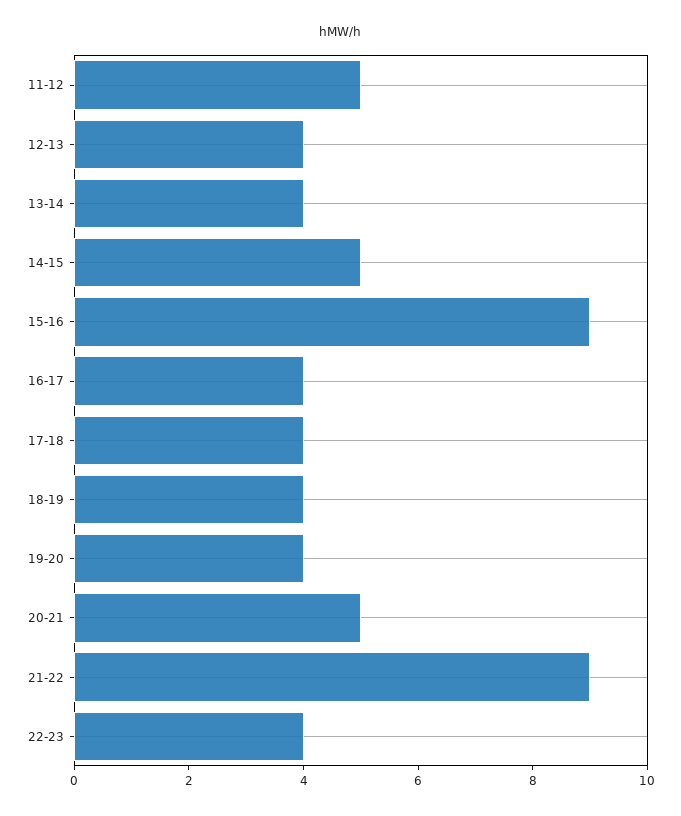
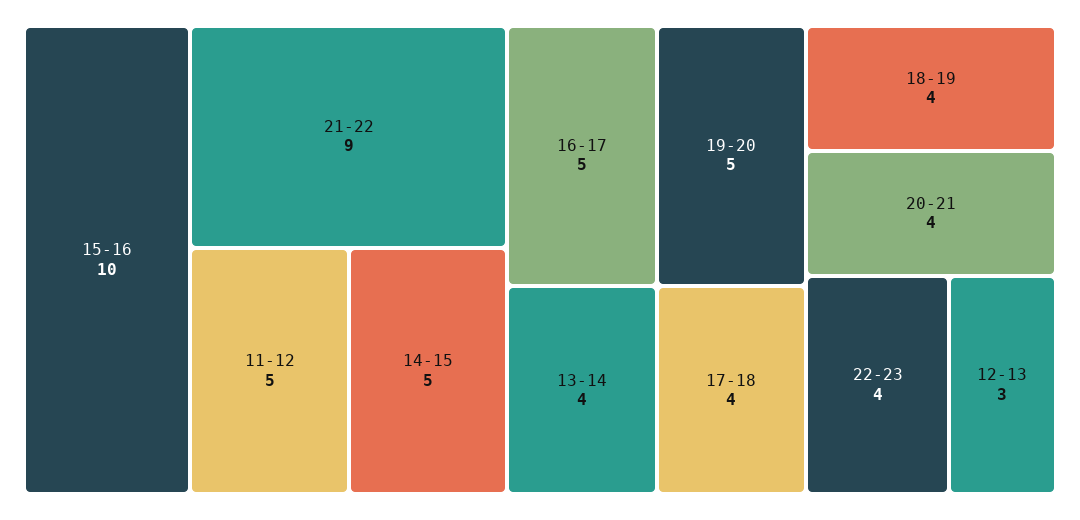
12-13: 4 -> 3
15-16: 9 -> 10
16-17: 4 -> 5
19-20: 4 -> 5
20-21: 5 -> 4

